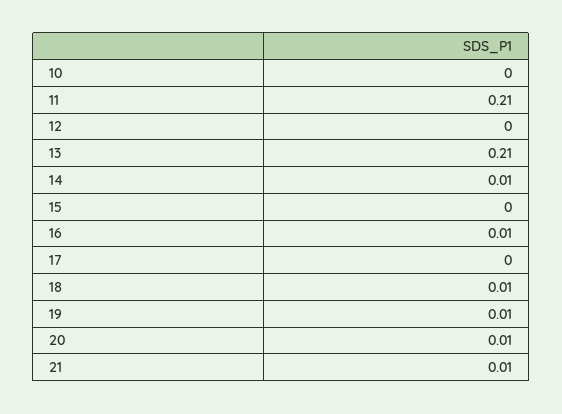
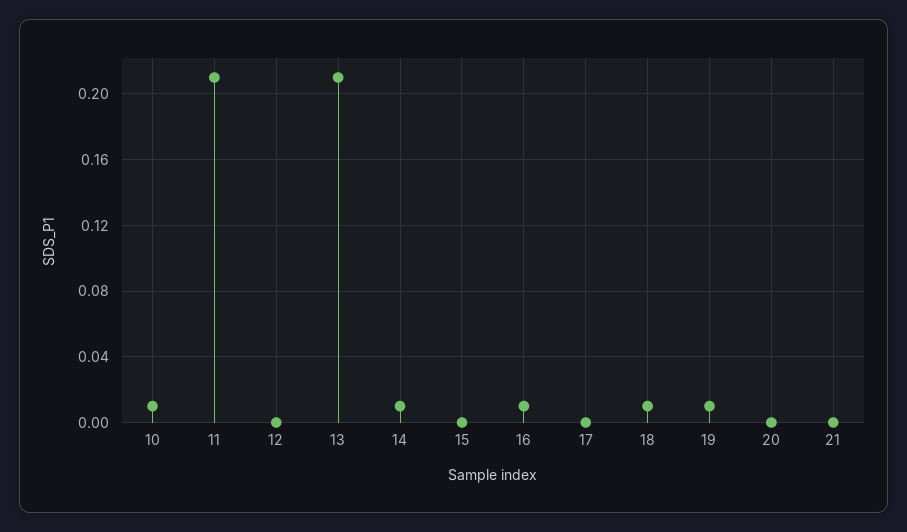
10: 0 -> 0.01
20: 0.01 -> 0
21: 0.01 -> 0

